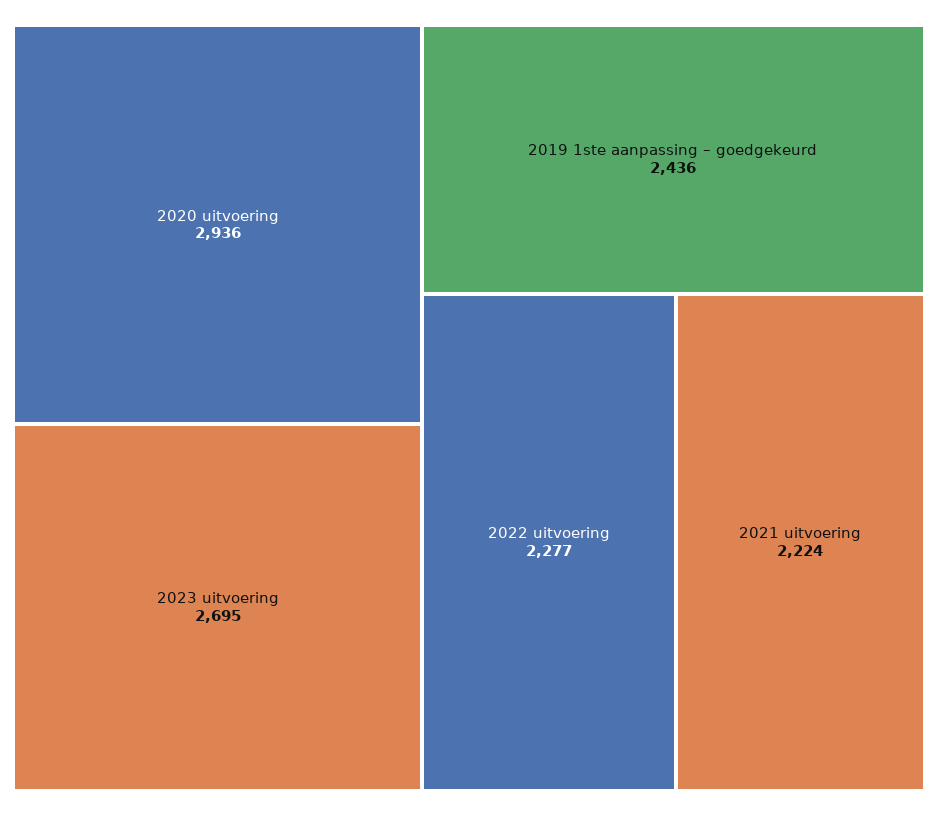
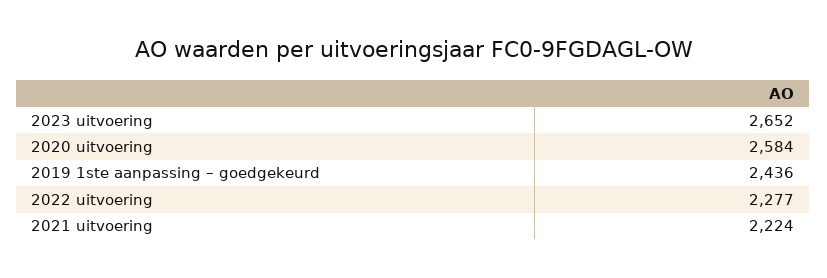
2020 uitvoering: 2936 -> 2584
2023 uitvoering: 2695 -> 2652

